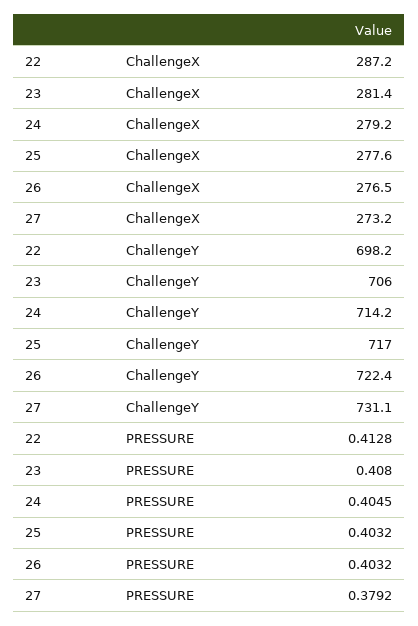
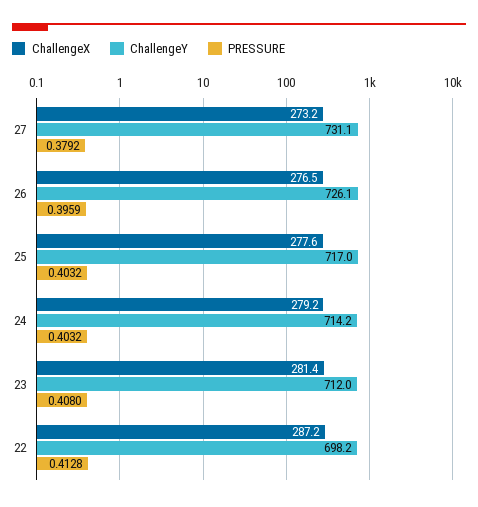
ChallengeY, 23: 706 -> 712
ChallengeY, 26: 722.4 -> 726.1
PRESSURE, 24: 0.4045 -> 0.4032
PRESSURE, 26: 0.4032 -> 0.3959

